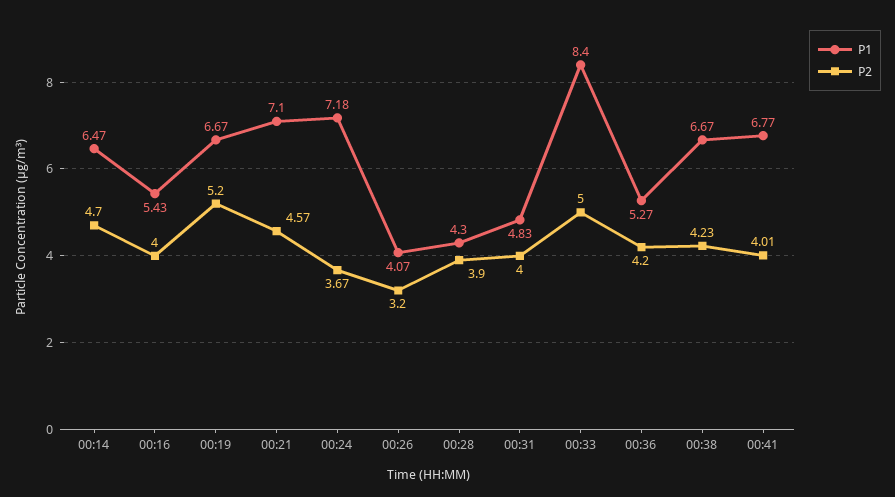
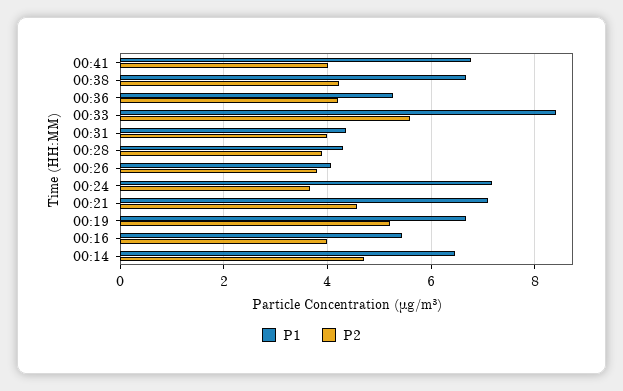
P2, 00:26: 3.2 -> 3.8
P1, 00:31: 4.83 -> 4.4
P2, 00:33: 5 -> 5.6

